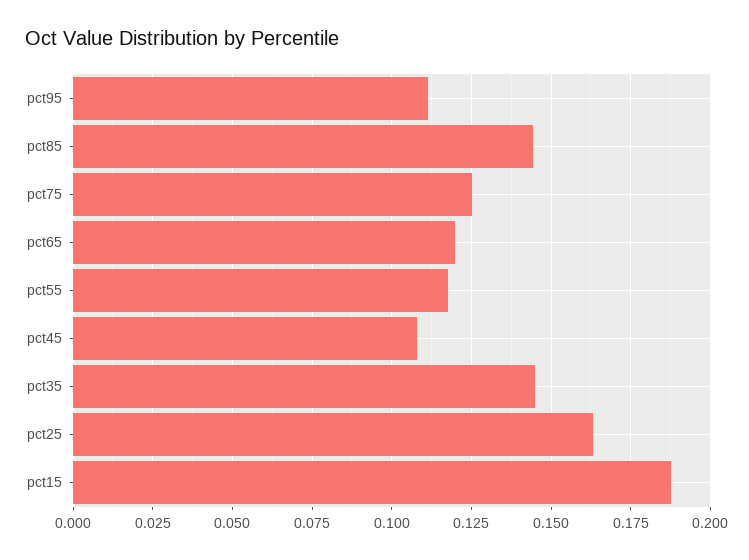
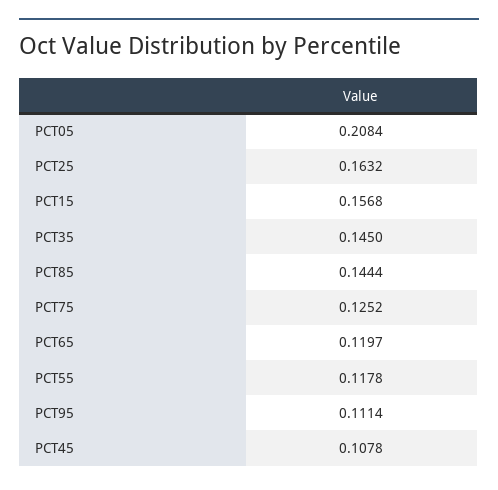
pct15: 0.1875 -> 0.1568
PCT05: none -> 0.2084

